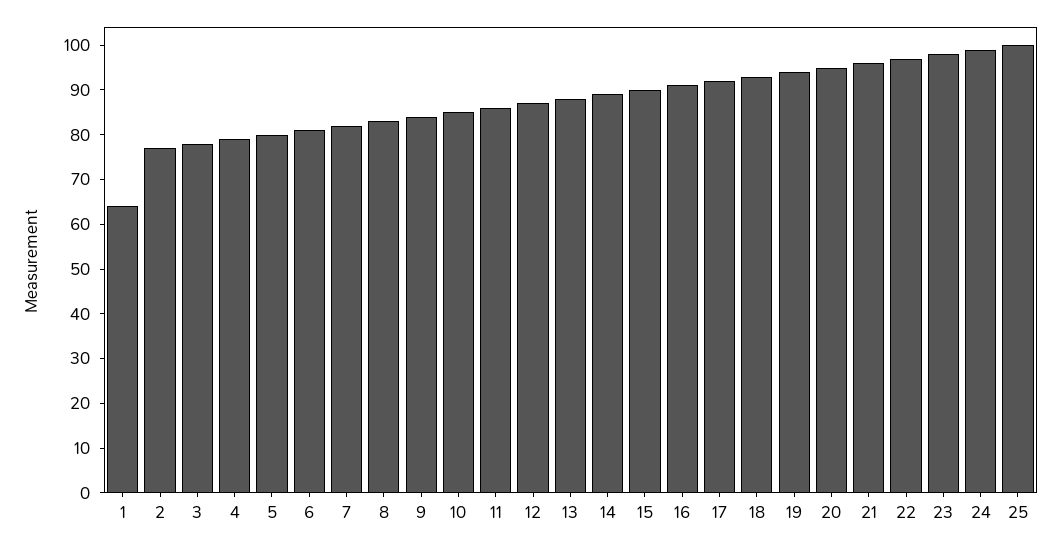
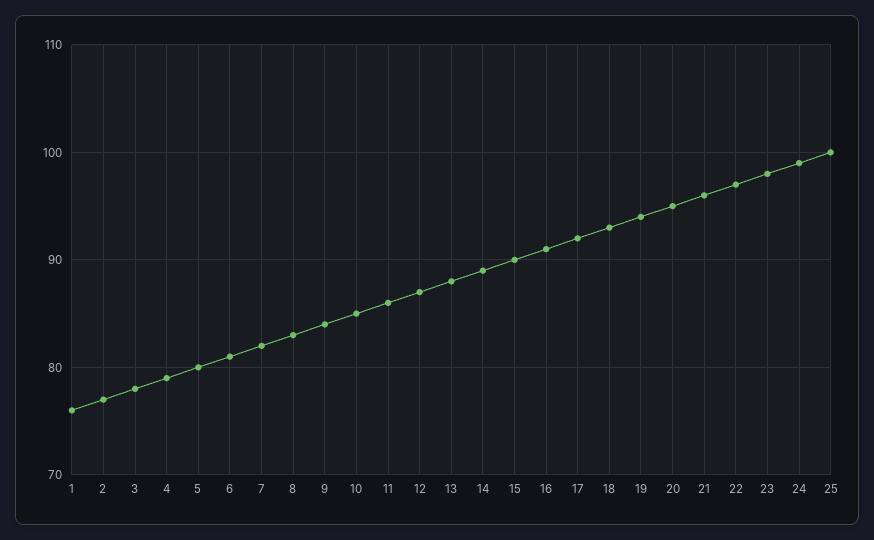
1: 65 -> 76

